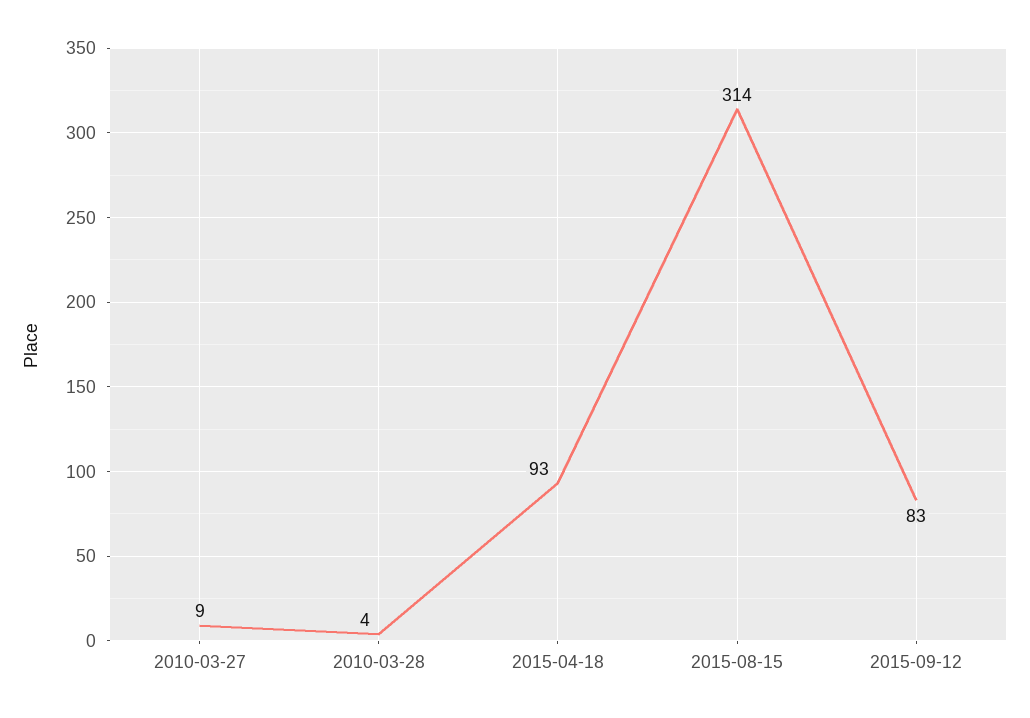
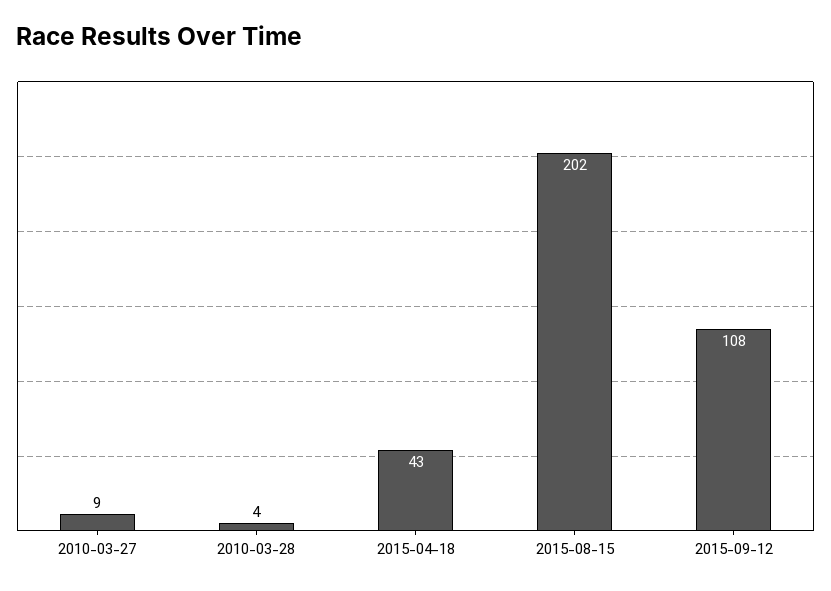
2015-04-18: 93 -> 43
2015-08-15: 314 -> 202
2015-09-12: 83 -> 108

